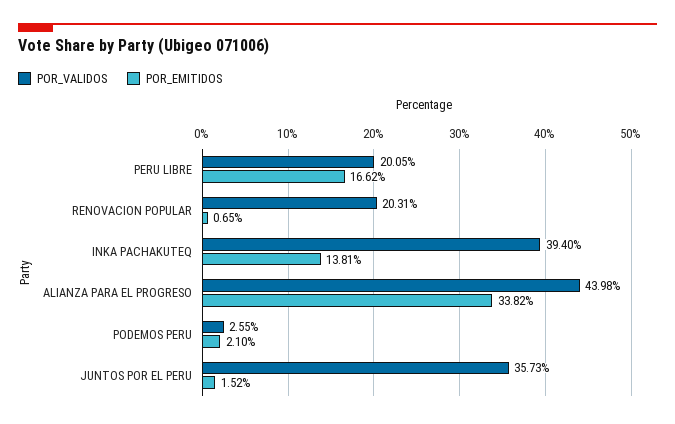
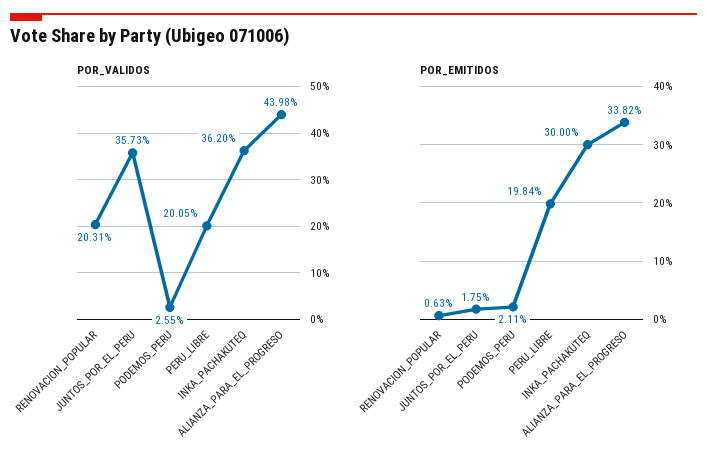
POR_EMITIDOS, PERU LIBRE: 16.62 -> 19.84
POR_EMITIDOS, RENOVACION POPULAR: 0.65 -> 0.63
POR_VALIDOS, INKA PACHAKUTEQ: 39.4 -> 36.2
POR_EMITIDOS, INKA PACHAKUTEQ: 13.81 -> 30
POR_EMITIDOS, PODEMOS PERU: 2.1 -> 2.11
POR_EMITIDOS, JUNTOS POR EL PERU: 1.52 -> 1.75

